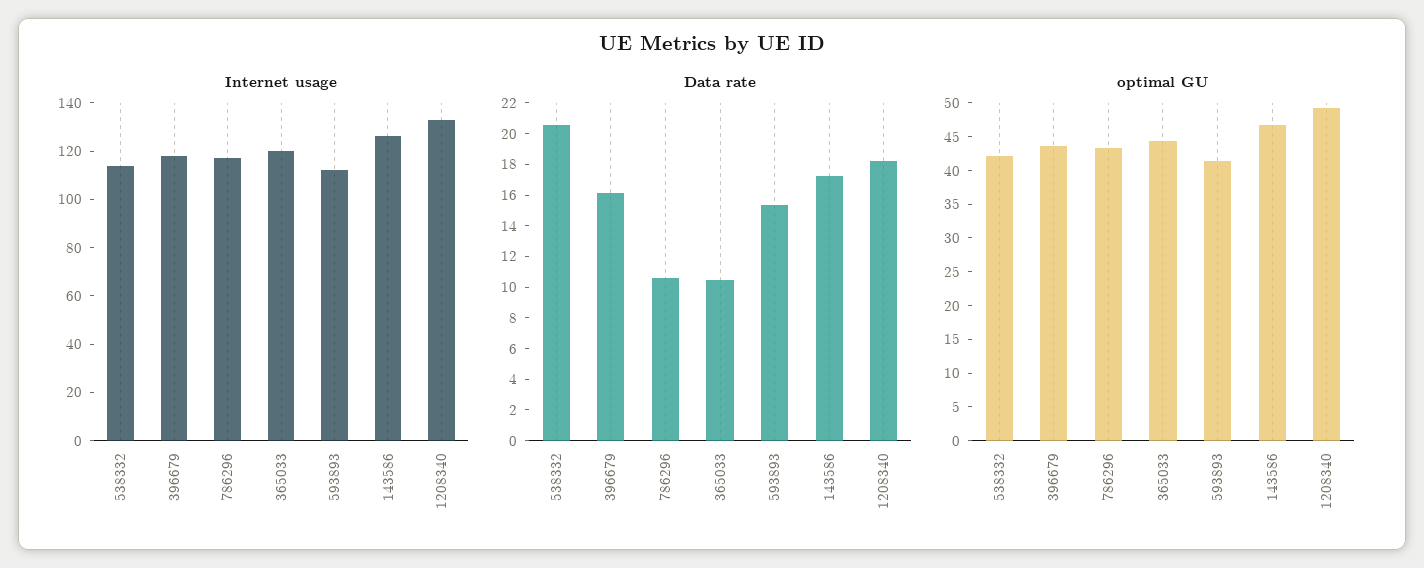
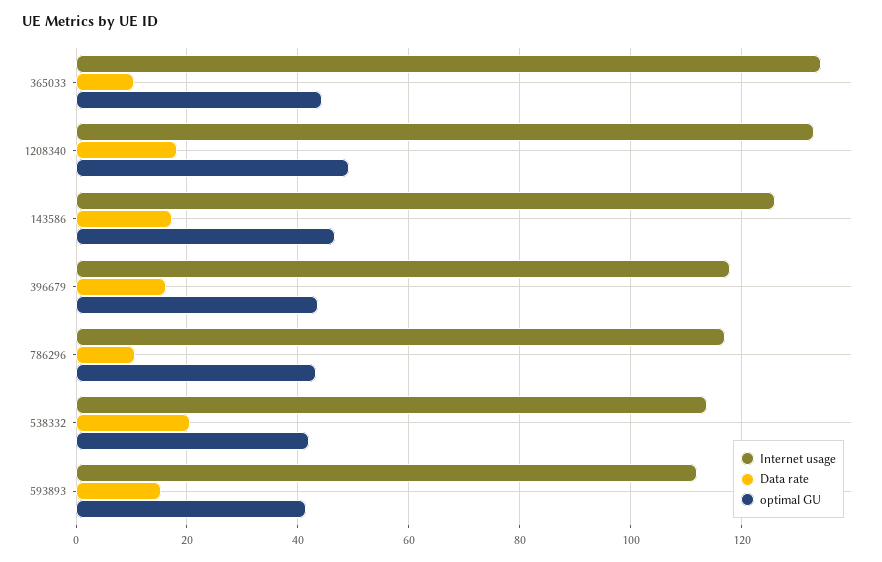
Internet usage, 365033: 120 -> 134

